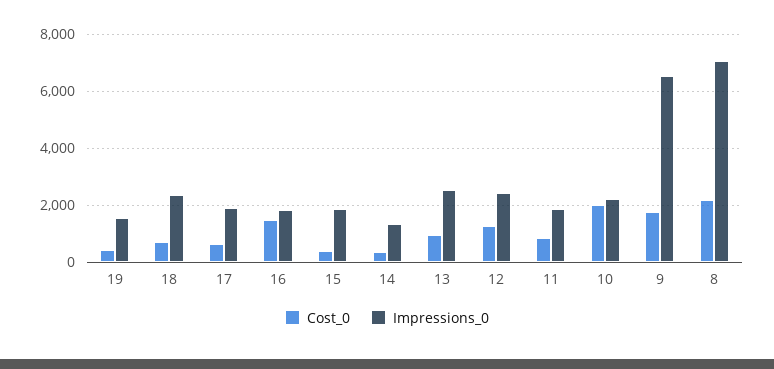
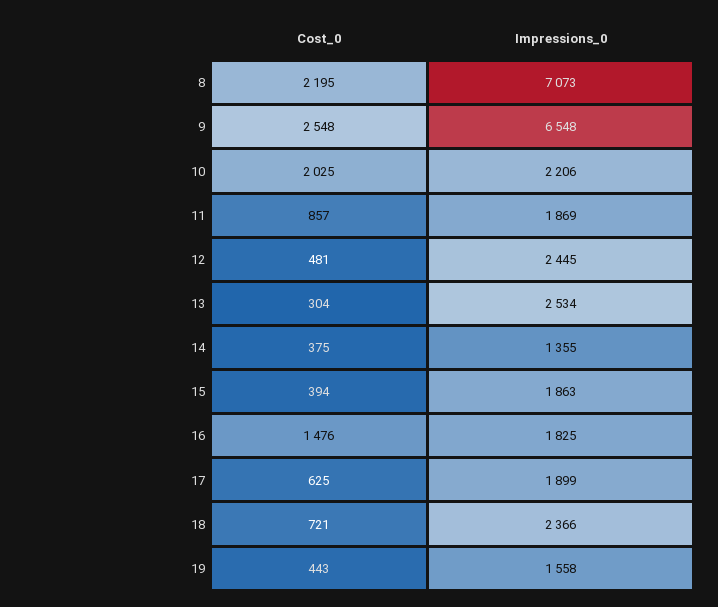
Cost_0, 13: 1000 -> 304
Cost_0, 12: 1250 -> 481
Cost_0, 9: 1750 -> 2548

